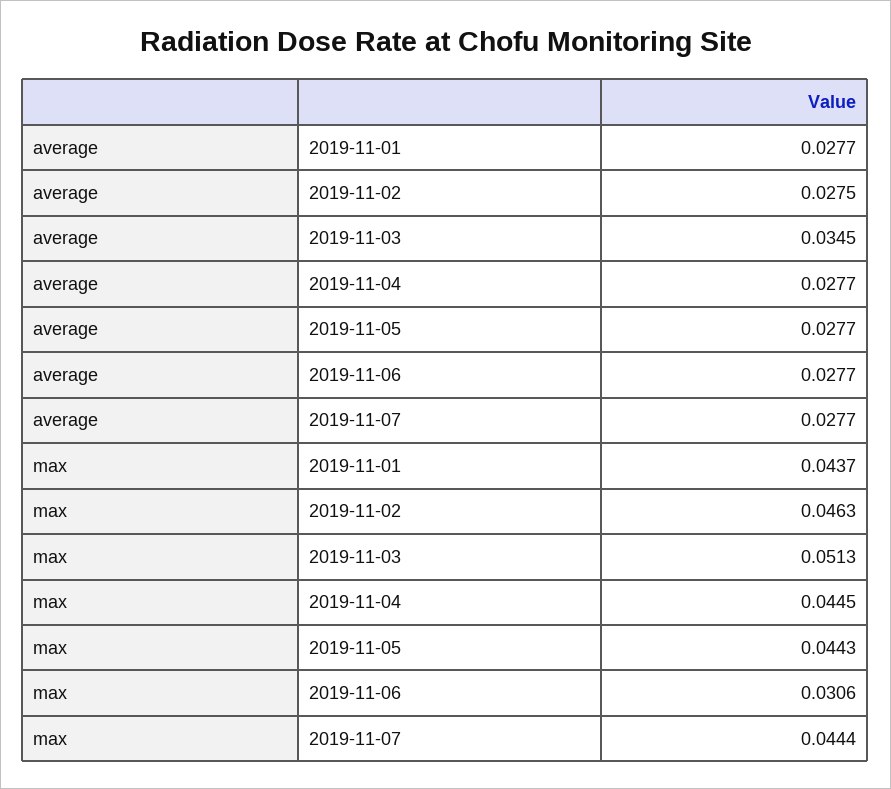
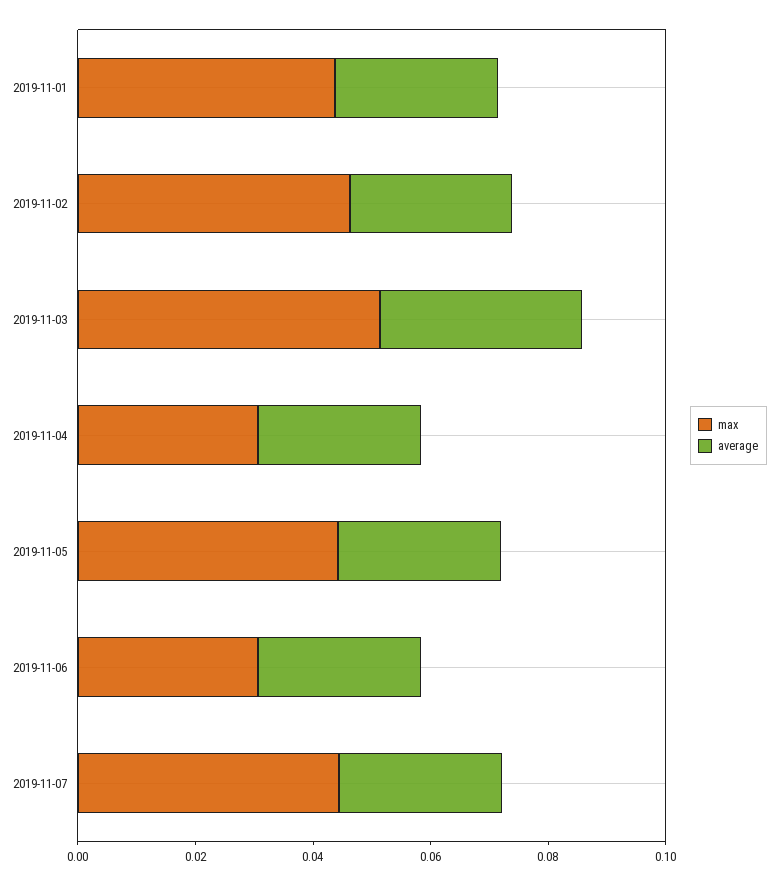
max, 2019-11-04: 0.0445 -> 0.03

